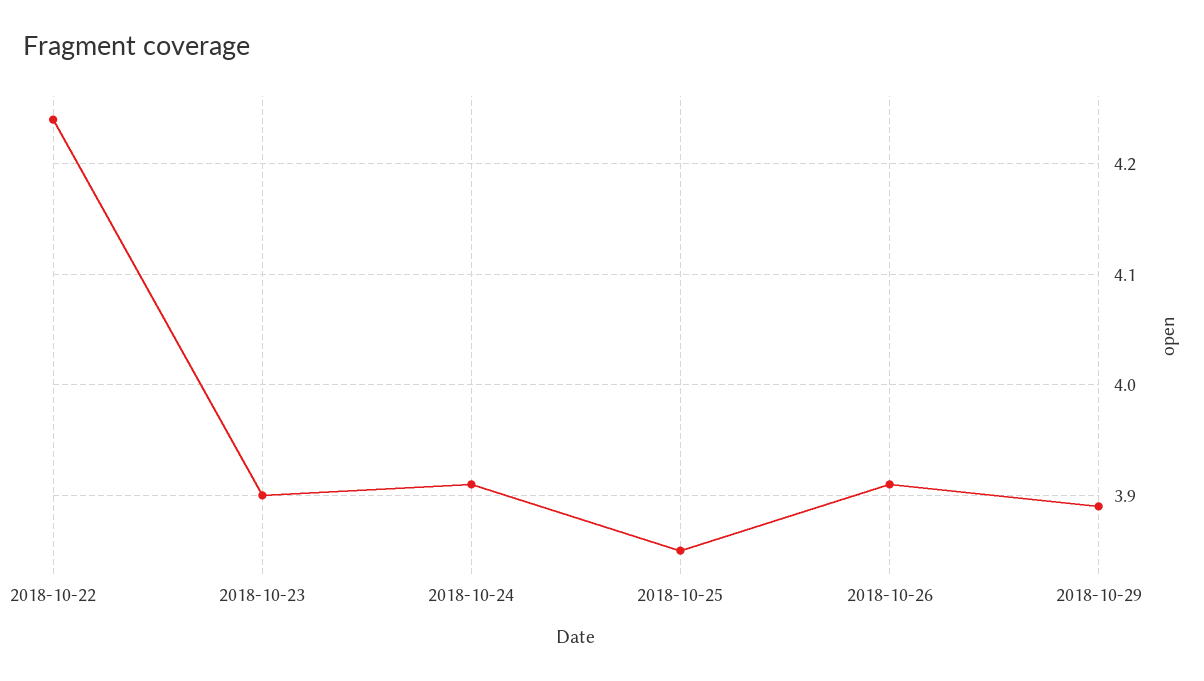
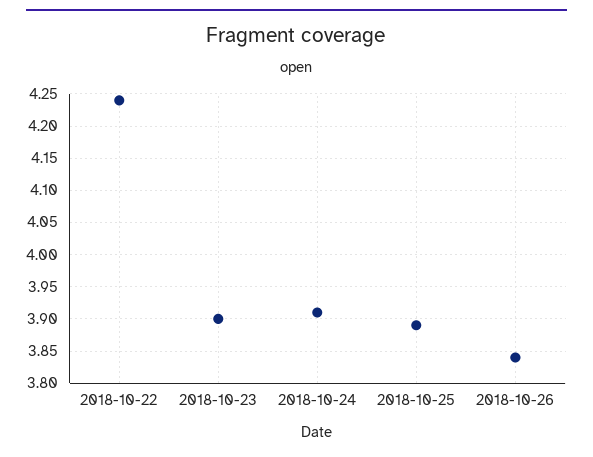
2018-10-25: 3.85 -> 3.89
2018-10-26: 3.91 -> 3.84
2018-10-29: 3.89 -> none

